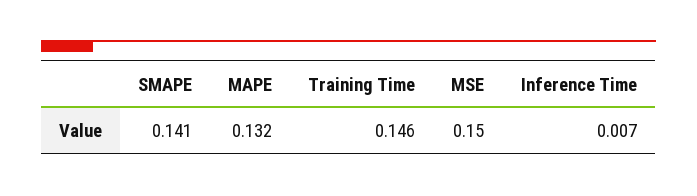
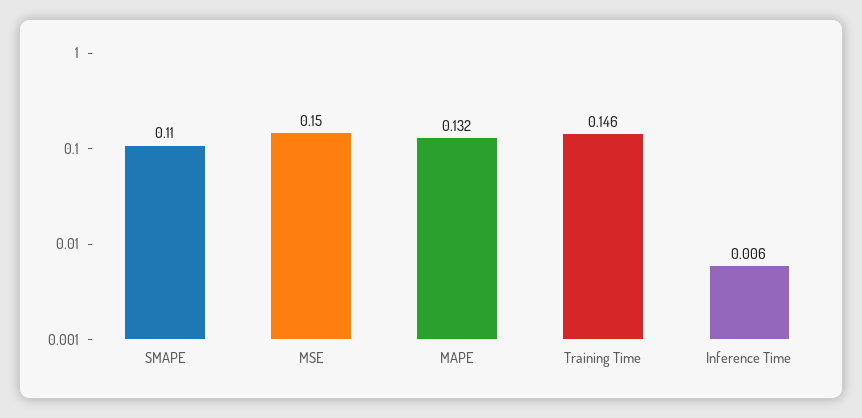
SMAPE: 0.141 -> 0.11
Inference Time: 0.007 -> 0.006

